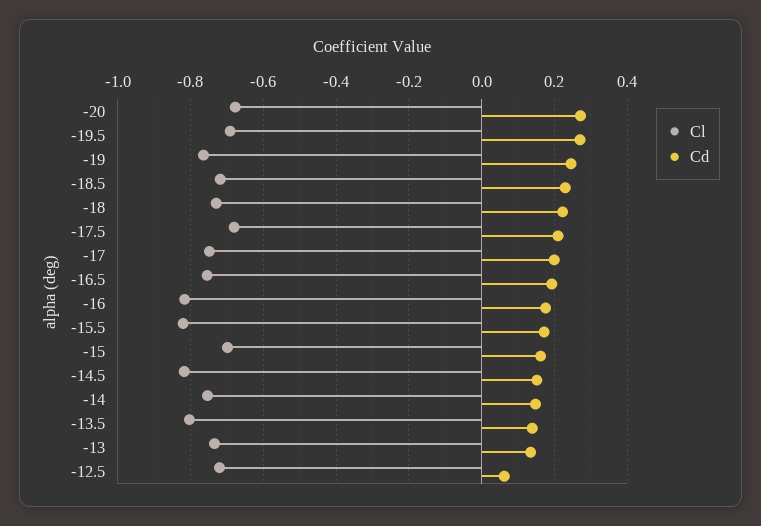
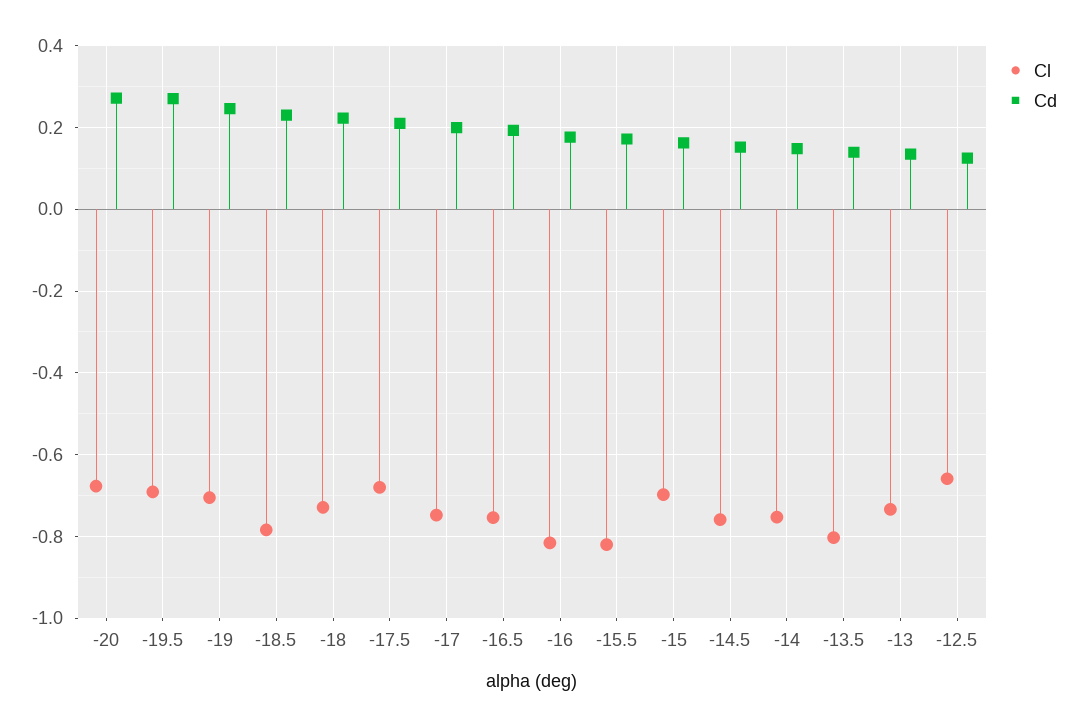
Cl, -19: -0.76 -> -0.7
Cl, -18.5: -0.72 -> -0.78
Cl, -14.5: -0.82 -> -0.76
Cl, -12.5: -0.72 -> -0.66
Cd, -12.5: 0.06 -> 0.12

